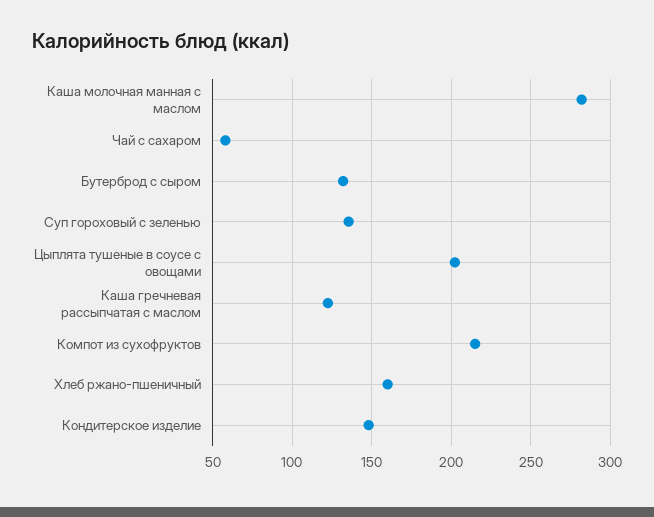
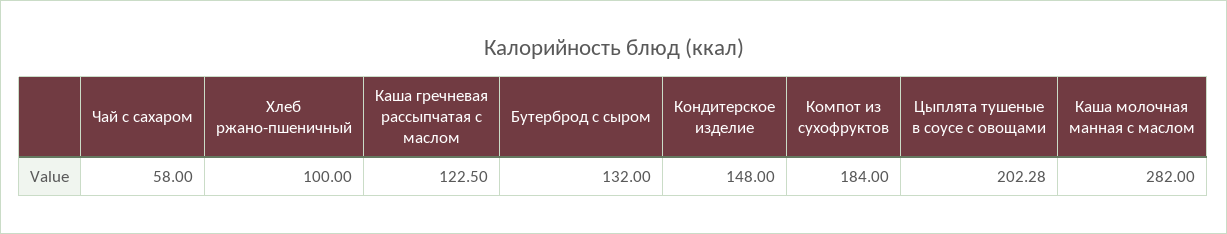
Суп гороховый с зеленью: 135 -> none
Компот из сухофруктов: 215 -> 184
Хлеб ржано-пшеничный: 160 -> 100

